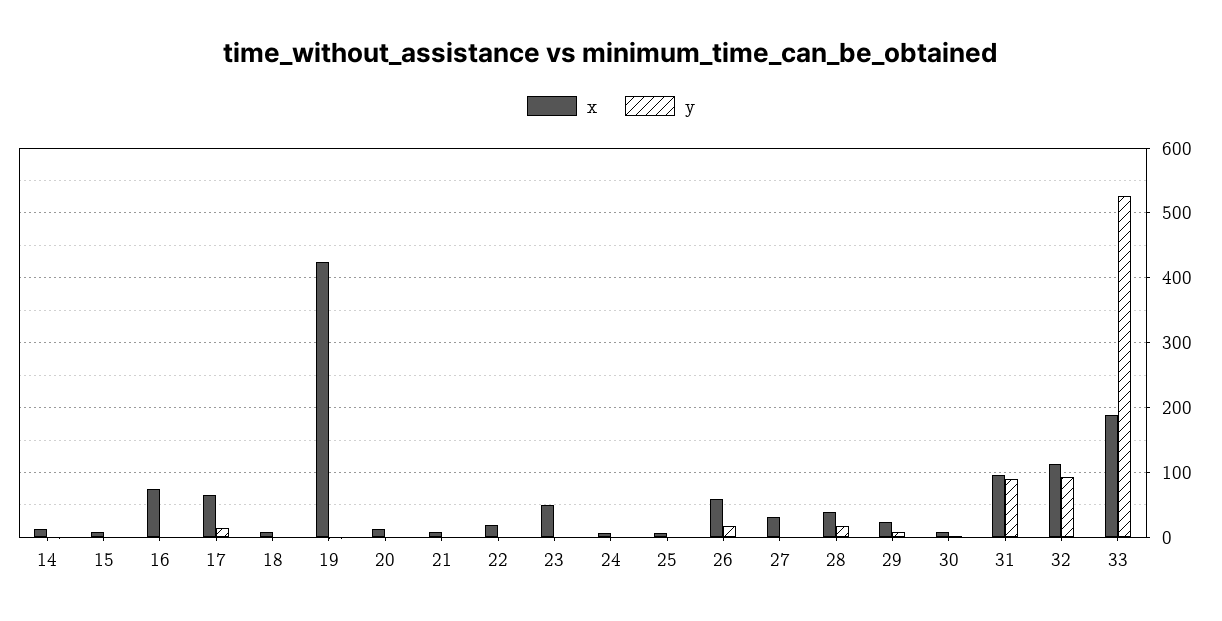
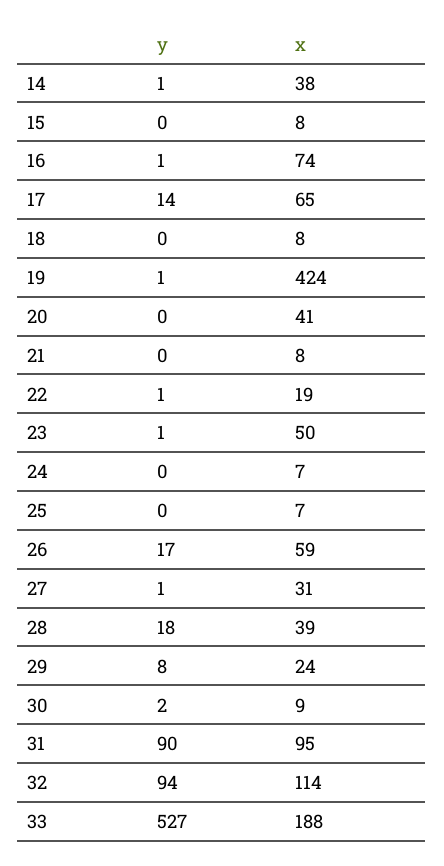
x, 14: 10 -> 38
x, 20: 10 -> 41

